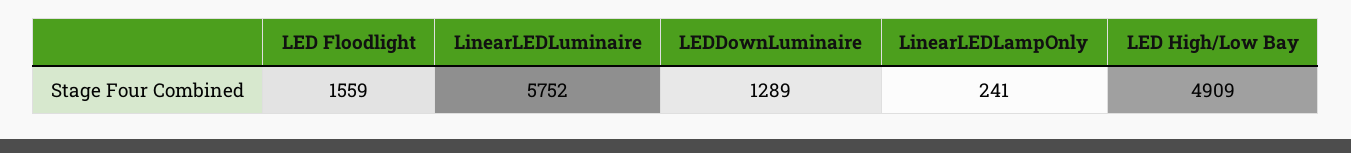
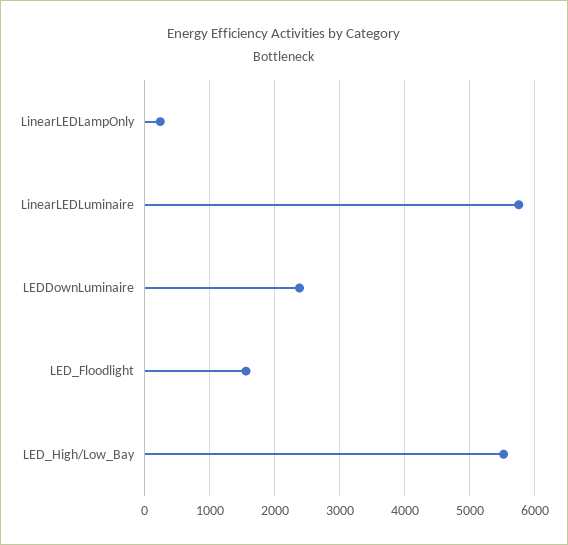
LEDDownLuminaire: 1289 -> 2400
LED High/Low Bay: 4909 -> 5500

